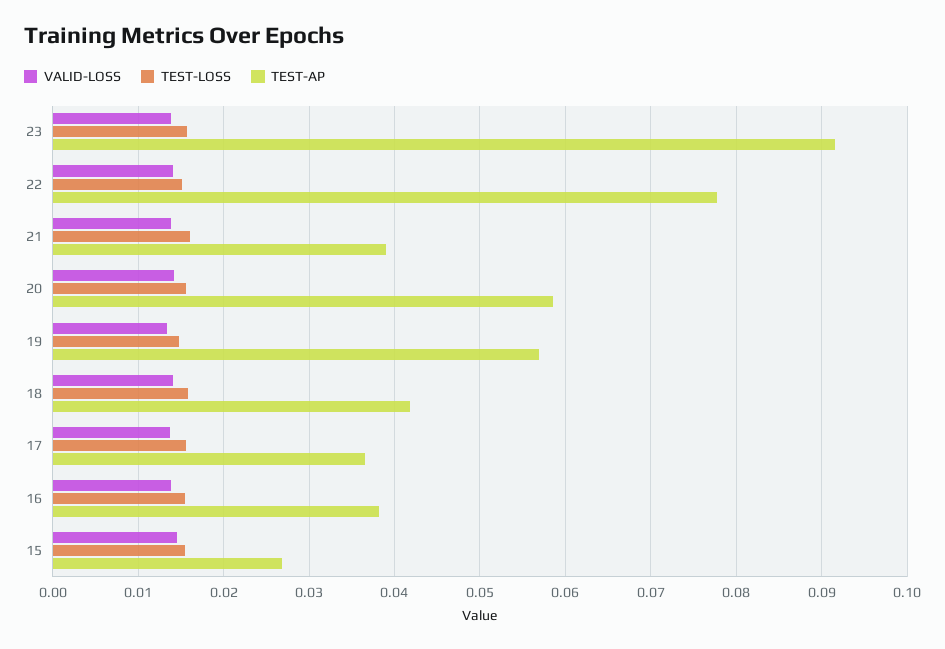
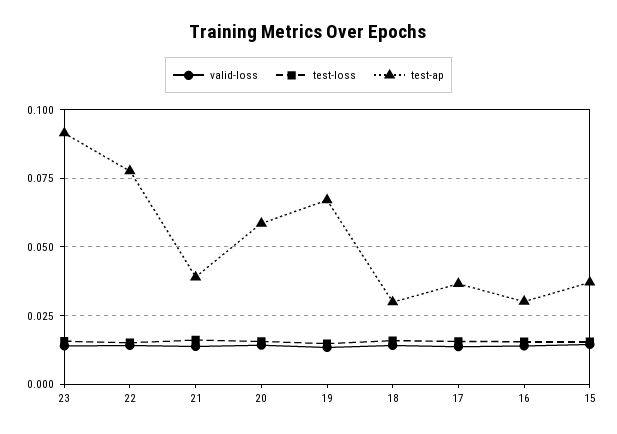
TEST-AP, 19: 0.057 -> 0.0675
TEST-AP, 18: 0.042 -> 0.03
TEST-AP, 16: 0.038 -> 0.03
TEST-AP, 15: 0.027 -> 0.0375

